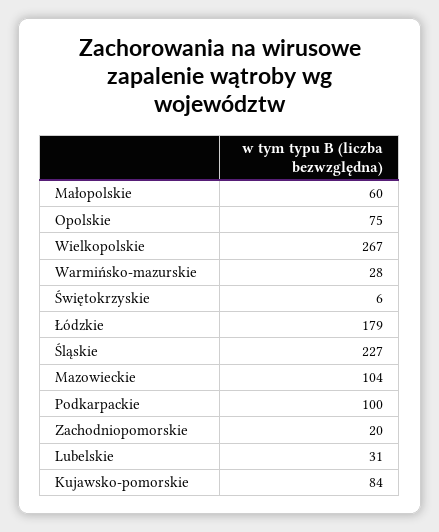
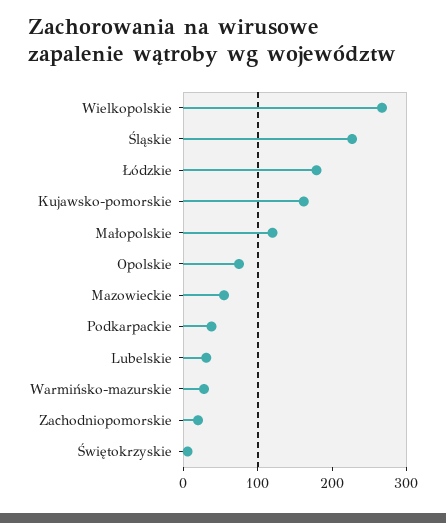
Małopolskie: 60 -> 120
Mazowieckie: 104 -> 60
Podkarpackie: 100 -> 40
Kujawsko-pomorskie: 84 -> 160

